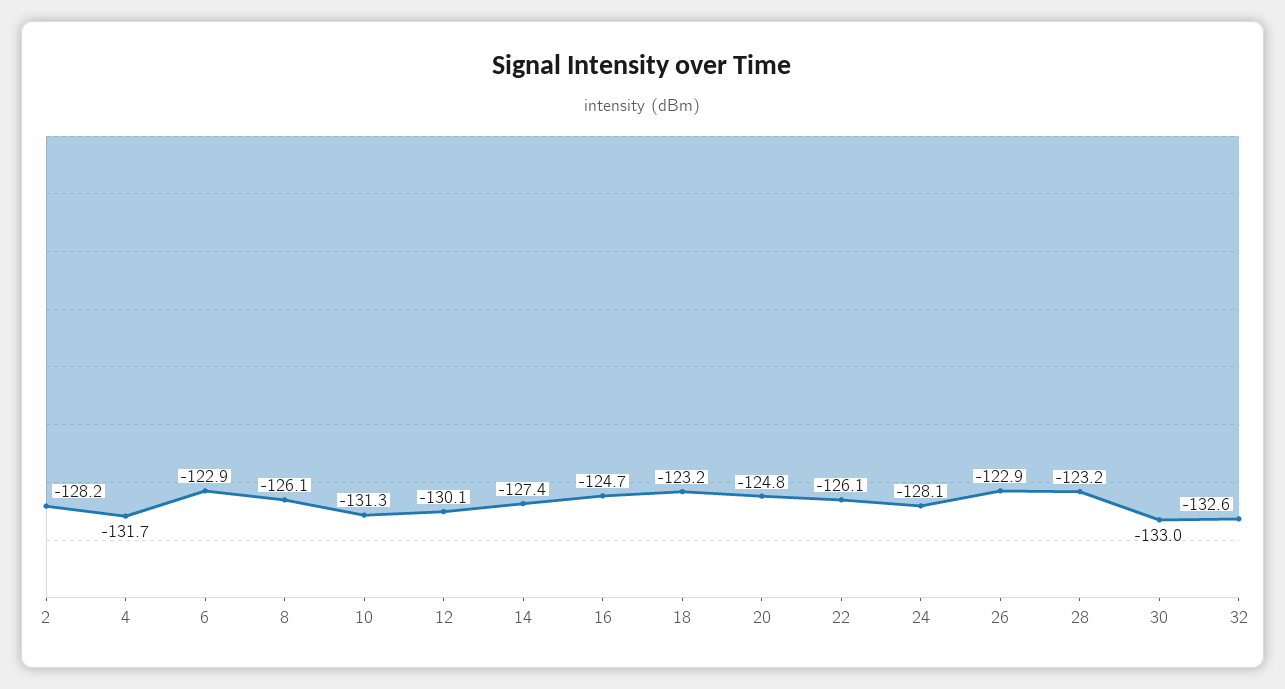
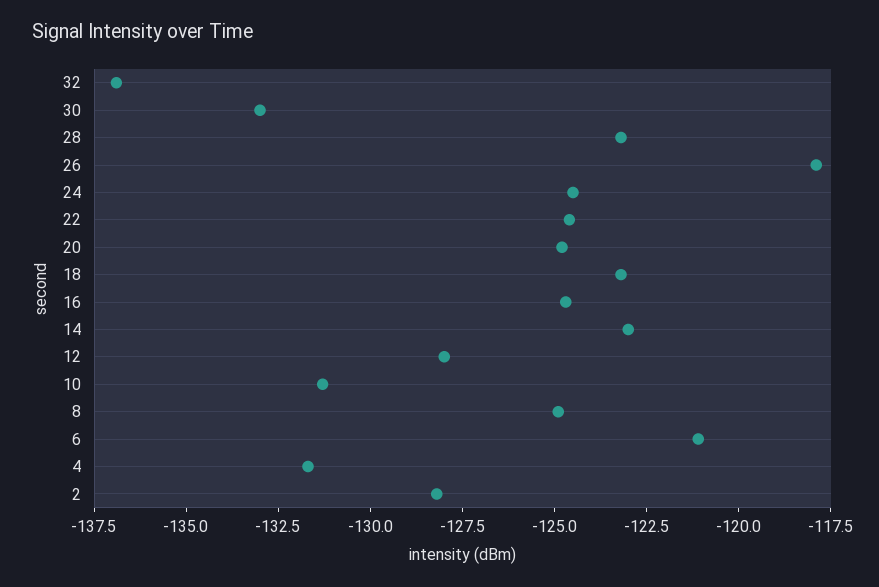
6: -122.9 -> -121
8: -126.1 -> -125
12: -130.1 -> -128
14: -127.4 -> -123
22: -126.1 -> -124.5
24: -128.1 -> -124.5
26: -122.9 -> -118
32: -132.6 -> -137

